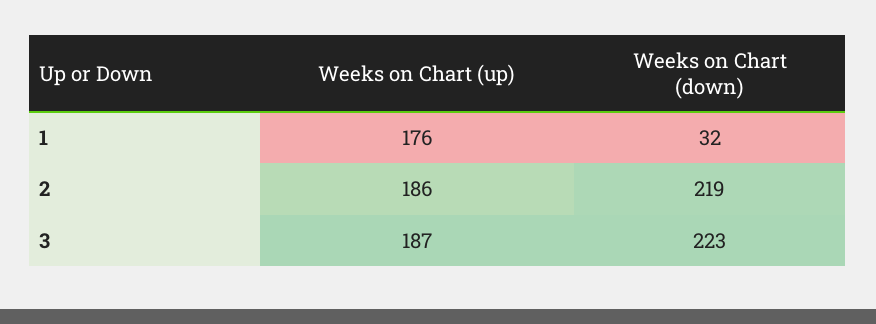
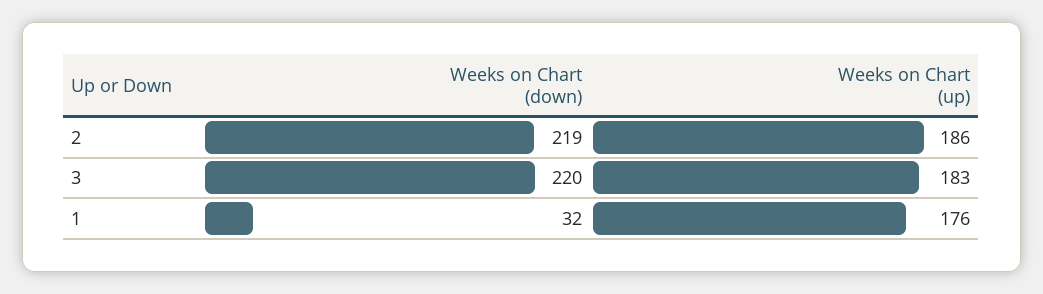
Weeks on Chart (up), 3: 187 -> 183
Weeks on Chart (down), 3: 223 -> 220

